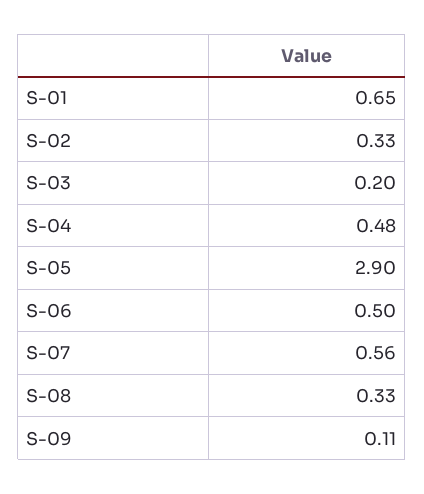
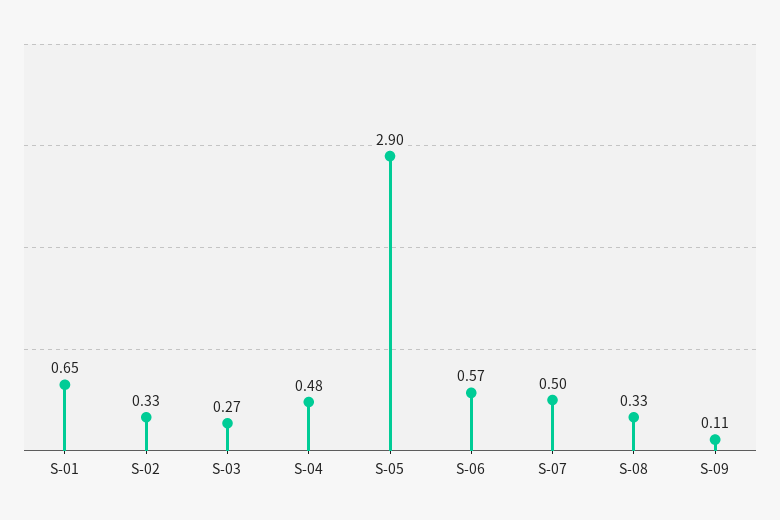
S-03: 0.2 -> 0.27
S-06: 0.5 -> 0.57
S-07: 0.56 -> 0.5

